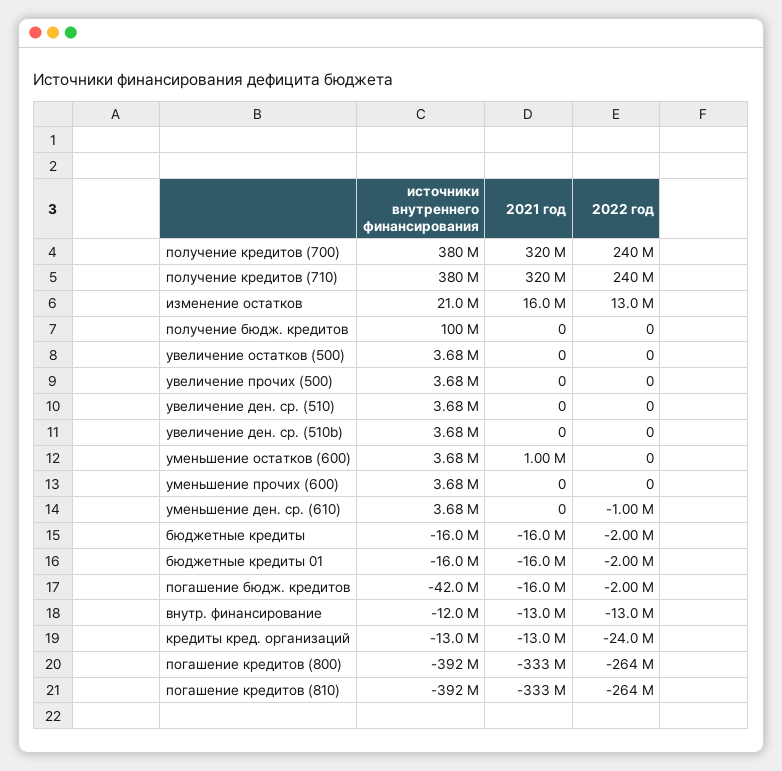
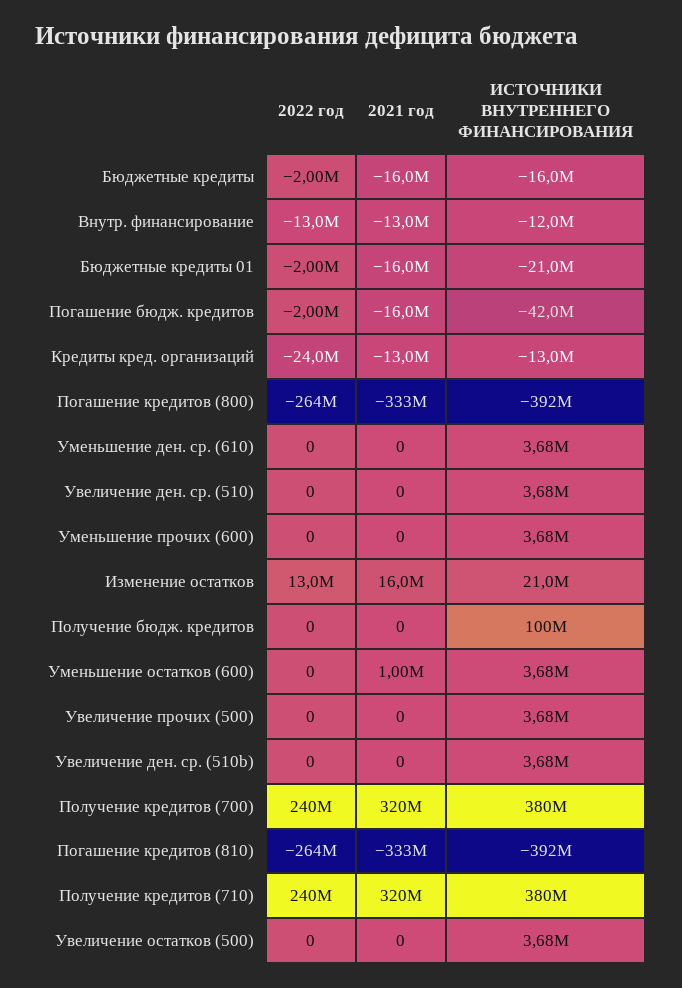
2022 год, уменьшение ден. ср. (610): -1000000 -> 0
источники внутреннего финансирования, бюджетные кредиты 01: -16000000 -> -21000000

